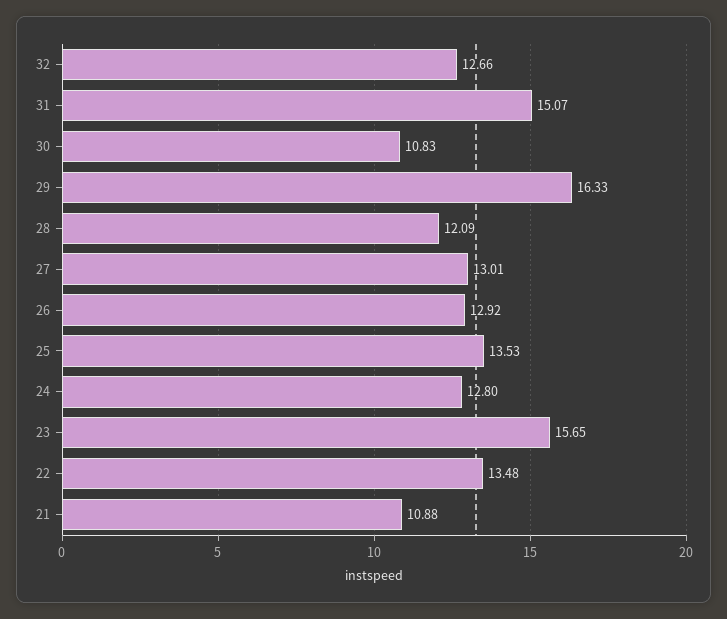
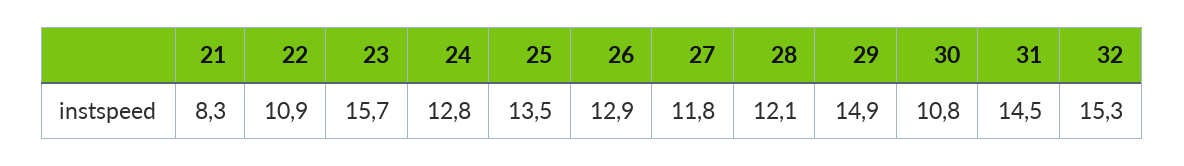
32: 12.66 -> 15.3
31: 15.07 -> 14.5
29: 16.33 -> 14.9
27: 13.01 -> 11.8
22: 13.48 -> 10.9
21: 10.88 -> 8.3

